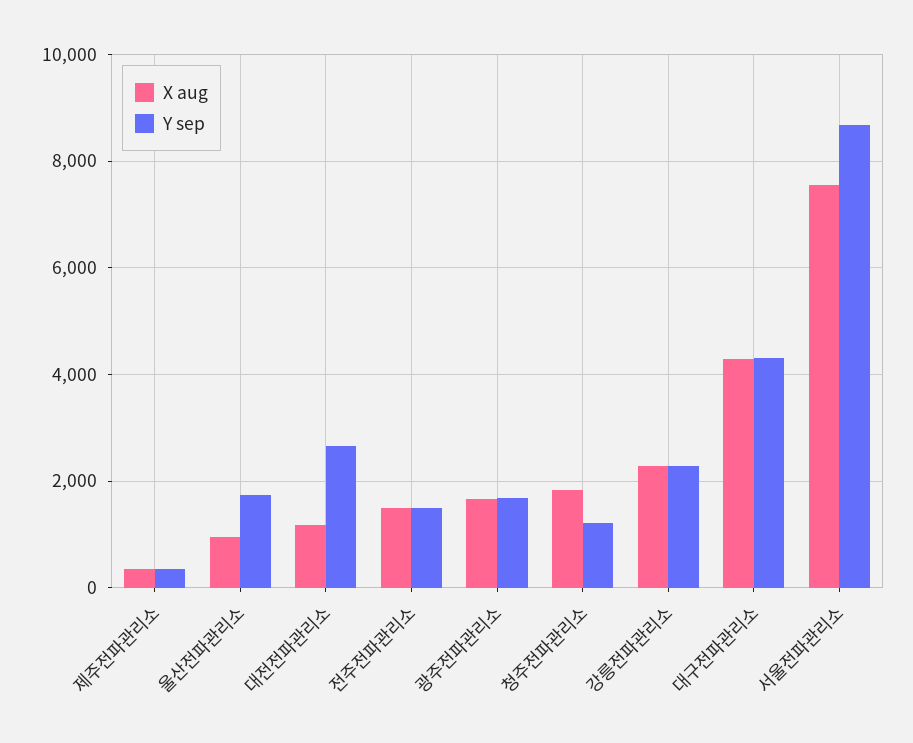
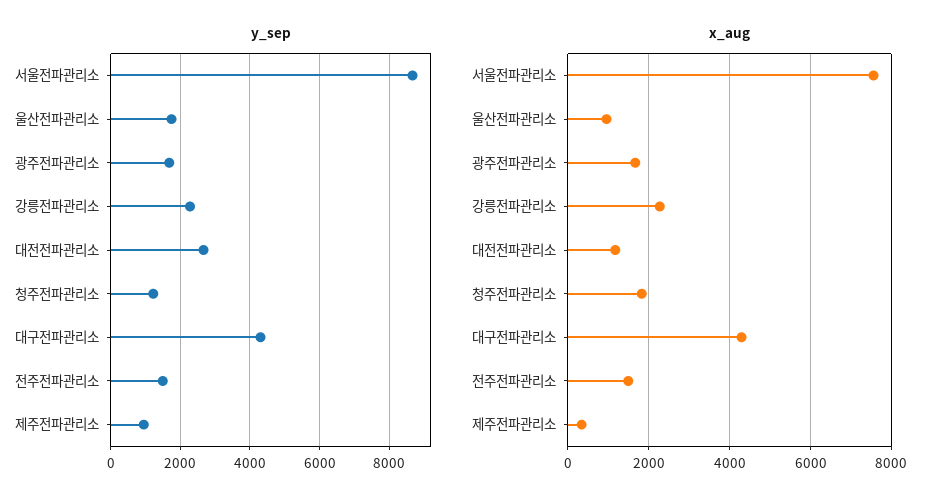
Y sep, 제주전파관리소: 400 -> 1000

